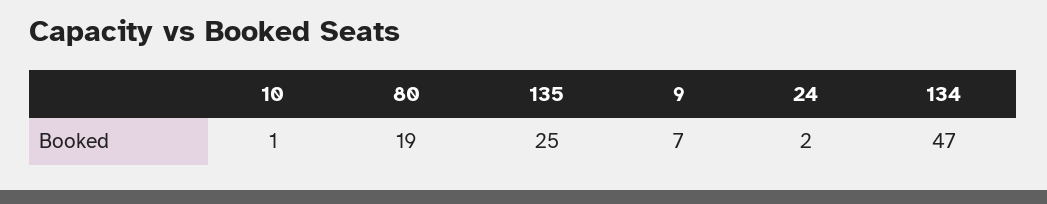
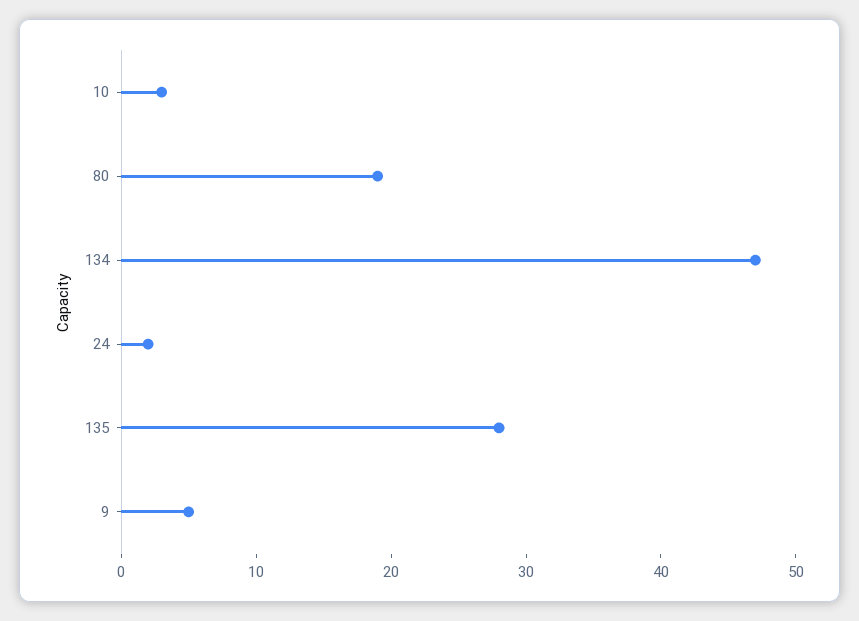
10: 1 -> 3
135: 25 -> 28
9: 7 -> 5

